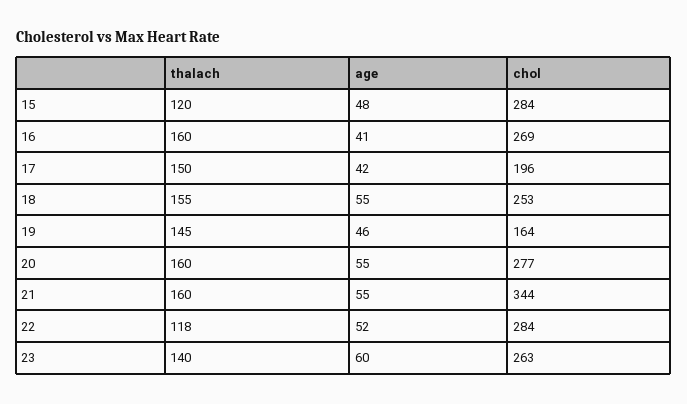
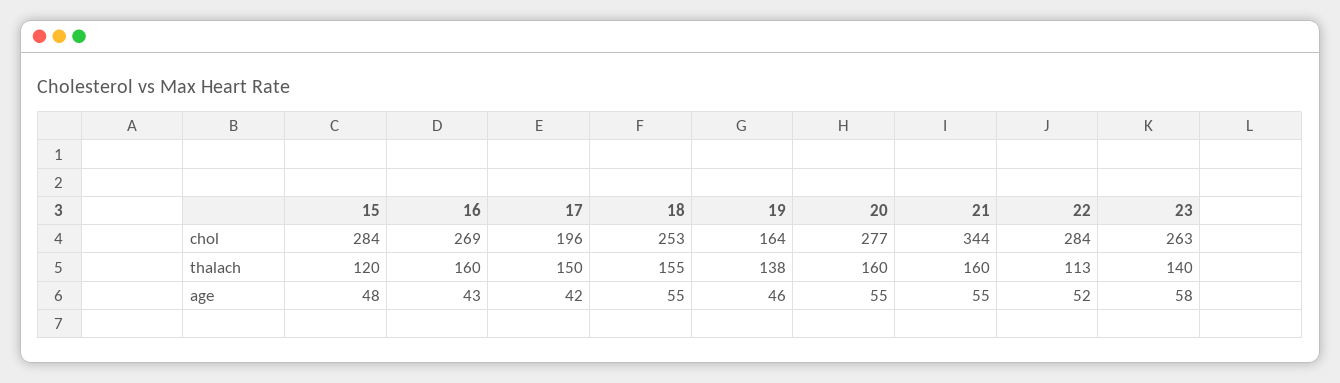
age, 16: 41 -> 43
thalach, 19: 145 -> 138
thalach, 22: 118 -> 113
age, 23: 60 -> 58

